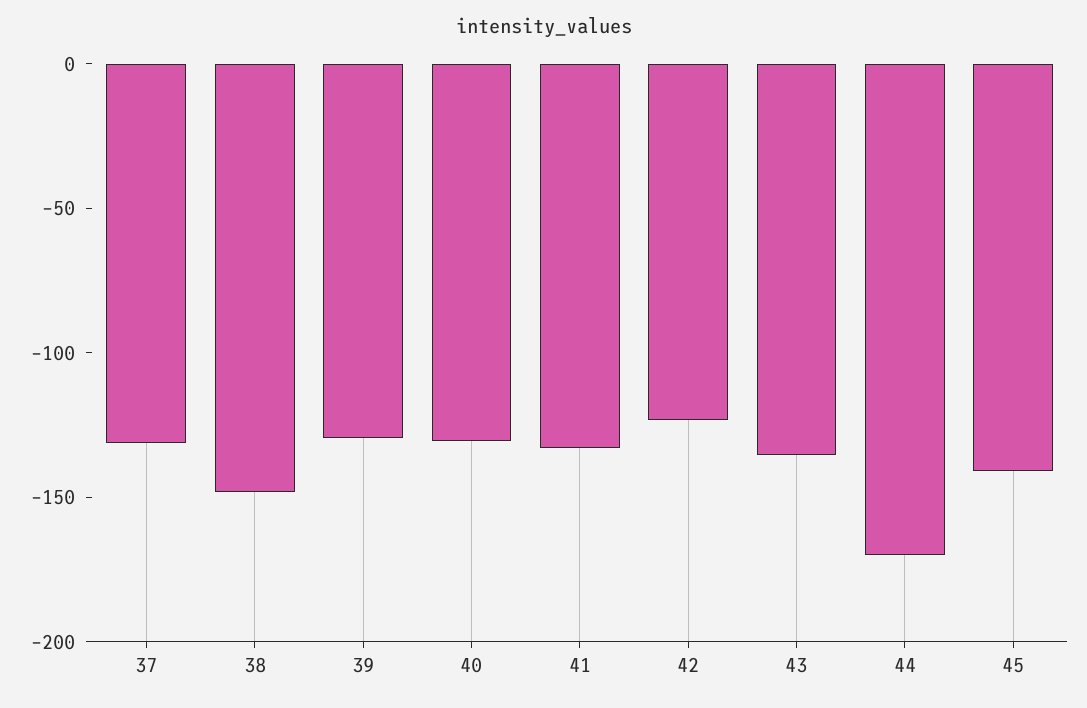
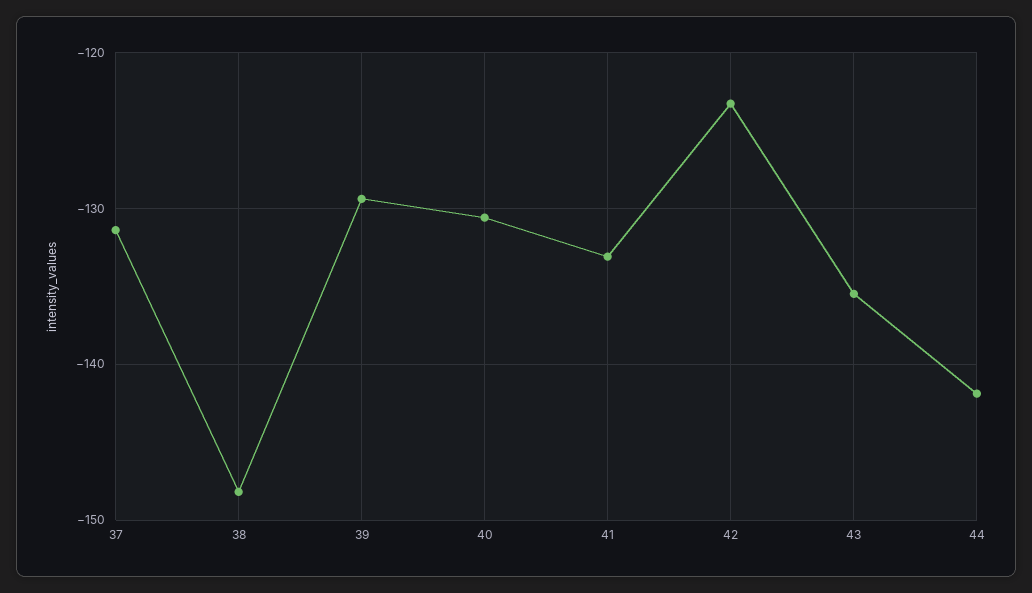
44: -170 -> -142
45: -140 -> none

